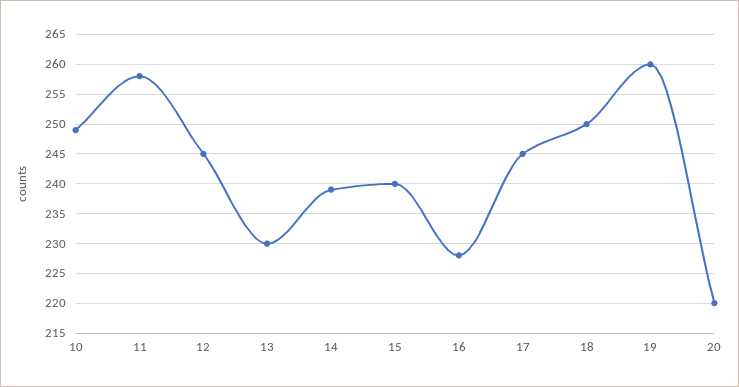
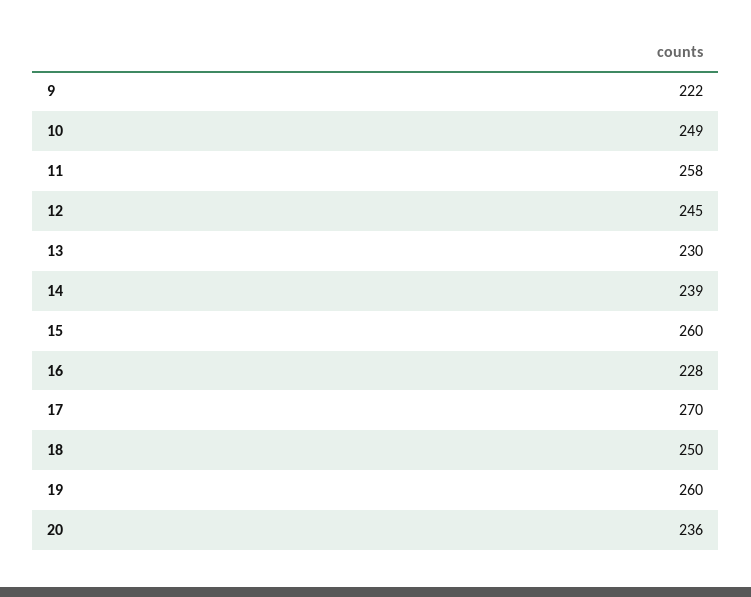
15: 240 -> 260
17: 245 -> 270
20: 220 -> 236
9: none -> 222

